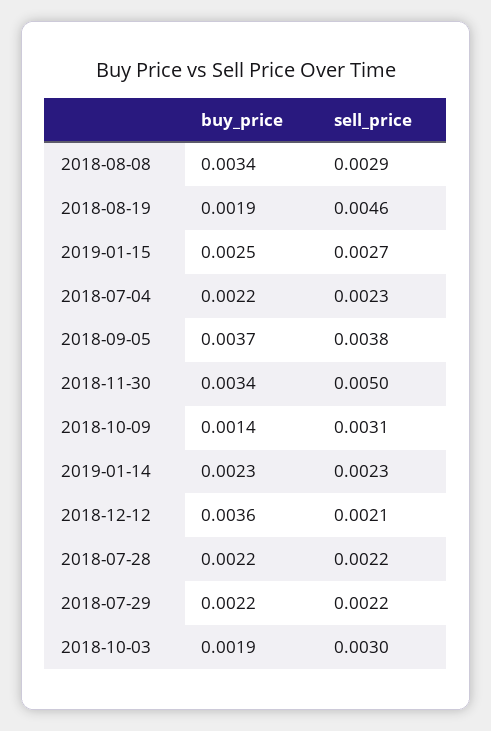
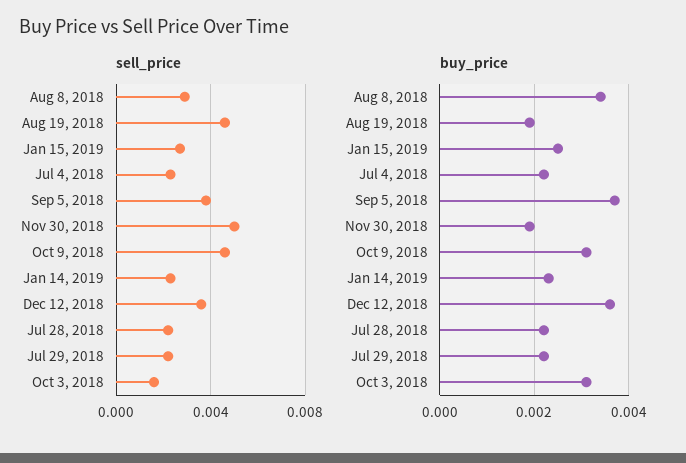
buy_price, 2018-11-30: 0.0034 -> 0.002
buy_price, 2018-10-09: 0.0014 -> 0.003
sell_price, 2018-10-09: 0.0031 -> 0.0045
sell_price, 2018-12-12: 0.0021 -> 0.0035
buy_price, 2018-10-03: 0.0019 -> 0.003
sell_price, 2018-10-03: 0.003 -> 0.0015

